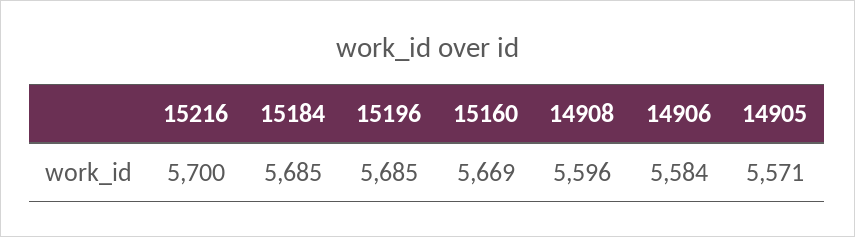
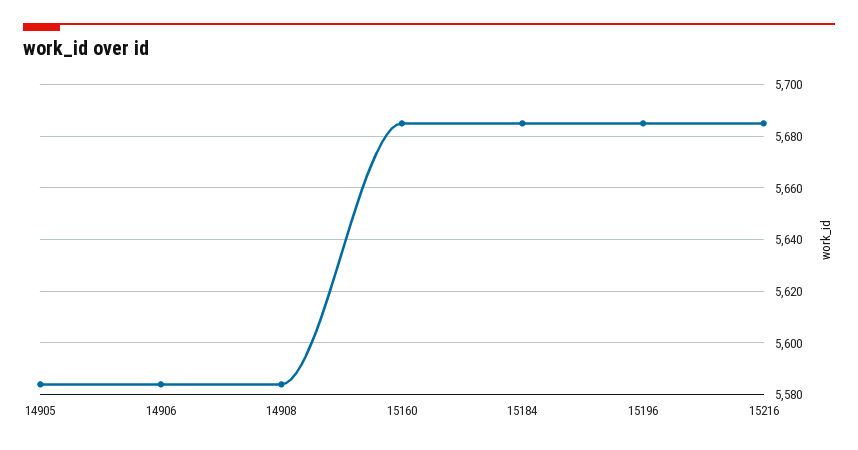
15216: 5700 -> 5685
15160: 5669 -> 5685
14908: 5596 -> 5585
14905: 5571 -> 5585

